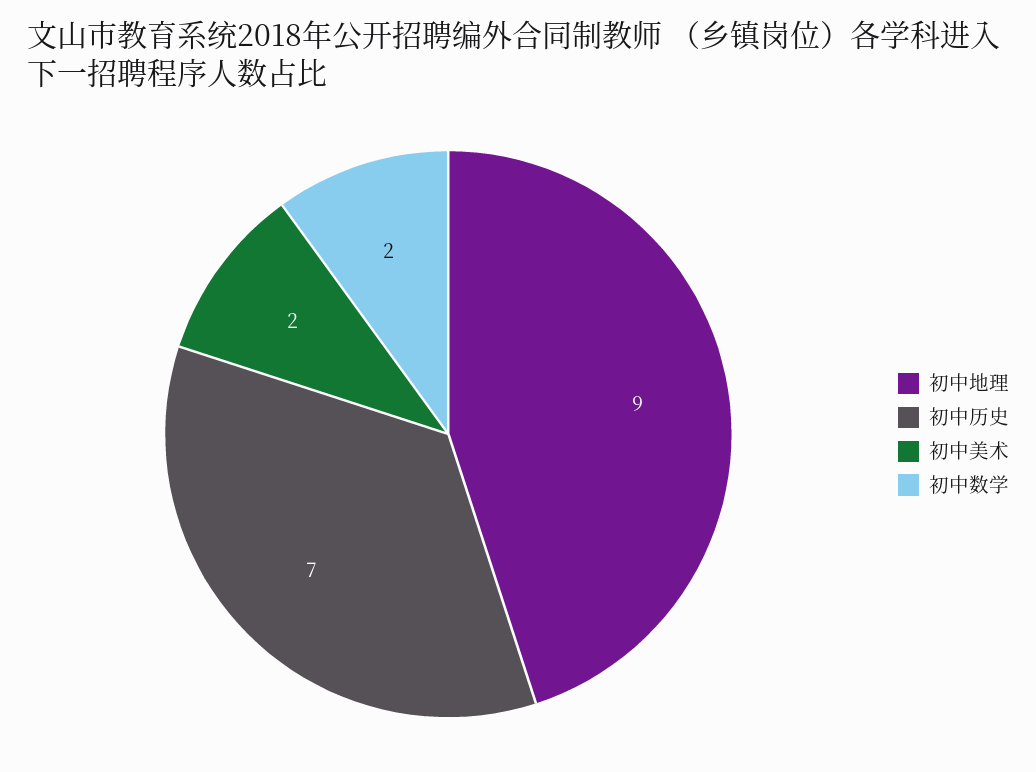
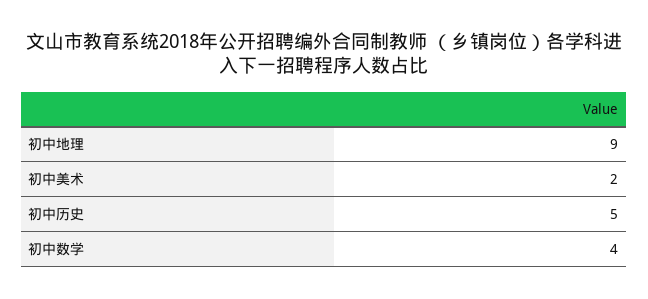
初中历史: 7 -> 5
初中数学: 2 -> 4

